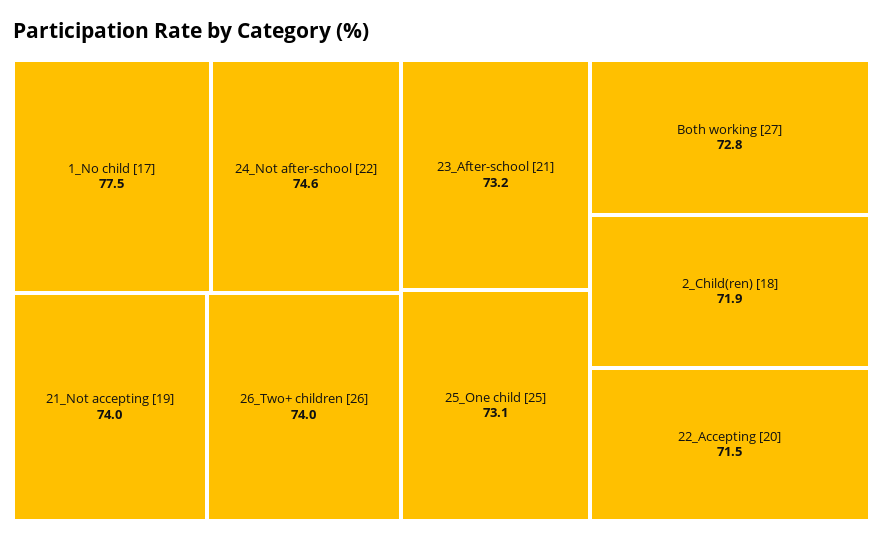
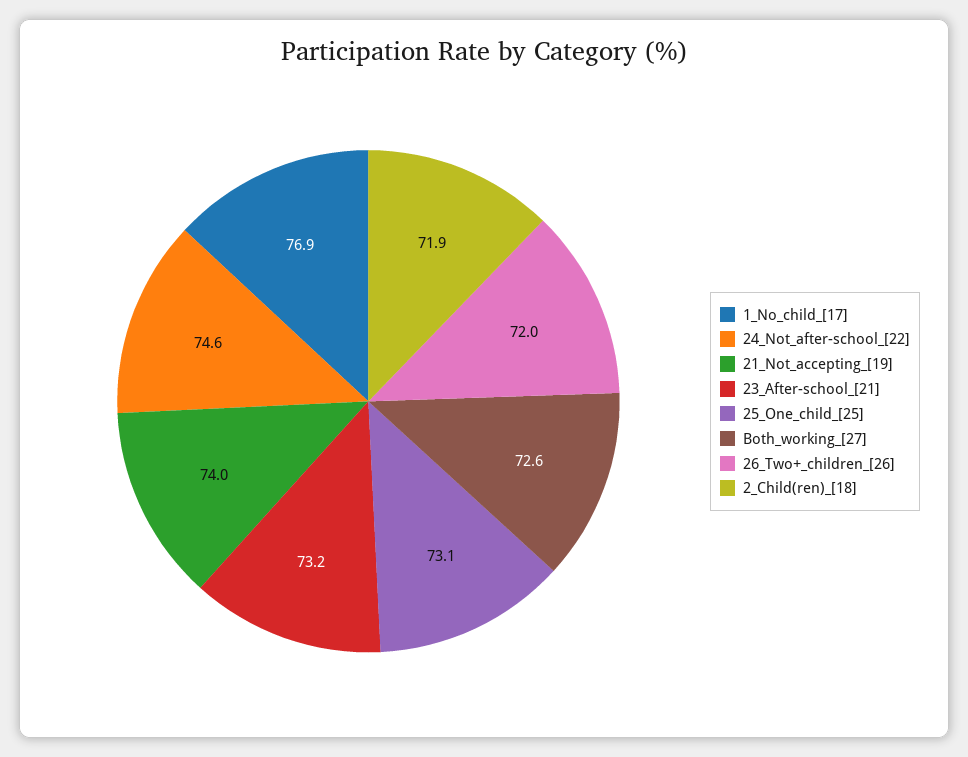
1_No child [17]: 77.5 -> 76.9
26_Two+ children [26]: 74 -> 72
Both working [27]: 72.8 -> 72.6
22_Accepting [20]: 71.5 -> none

